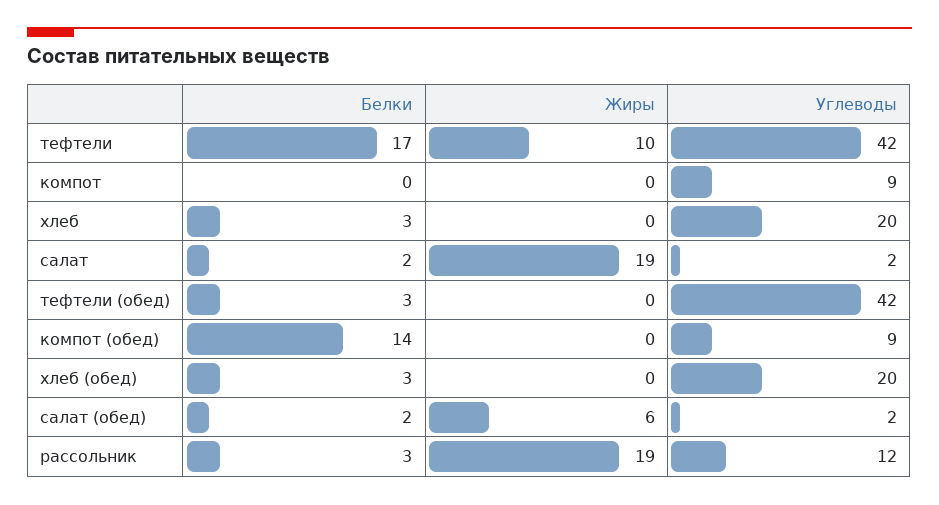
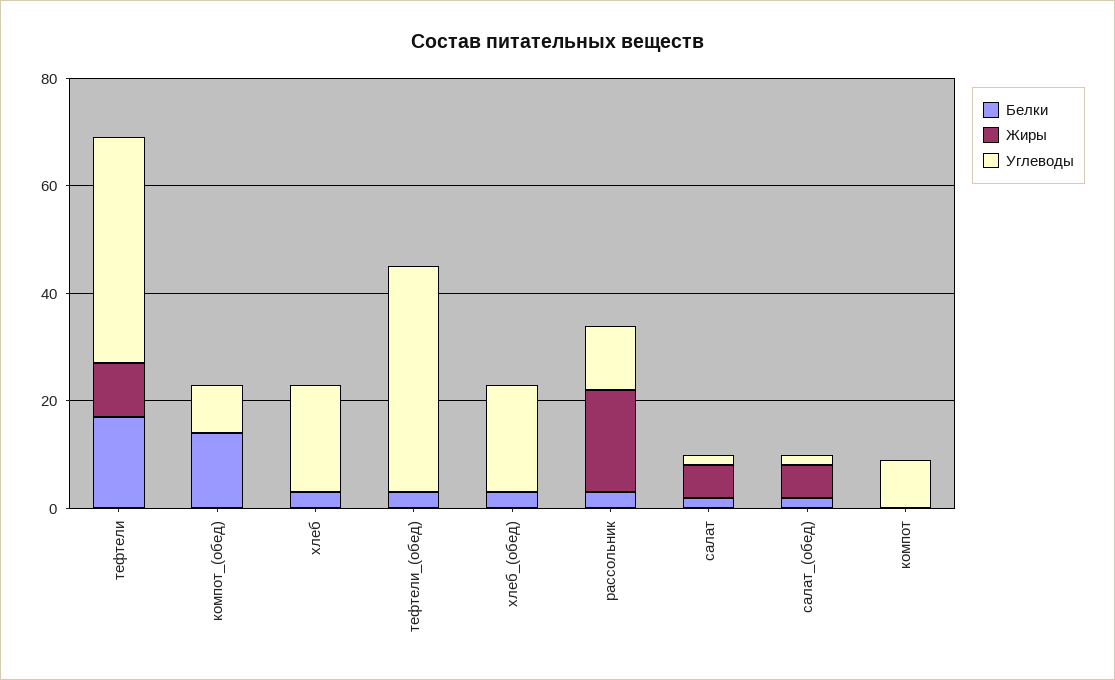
Жиры, салат: 19 -> 5

